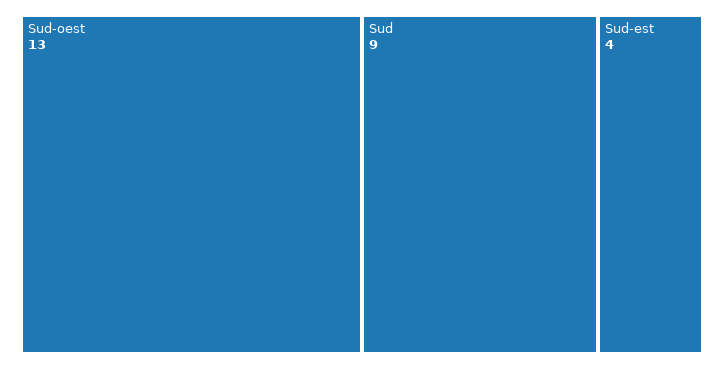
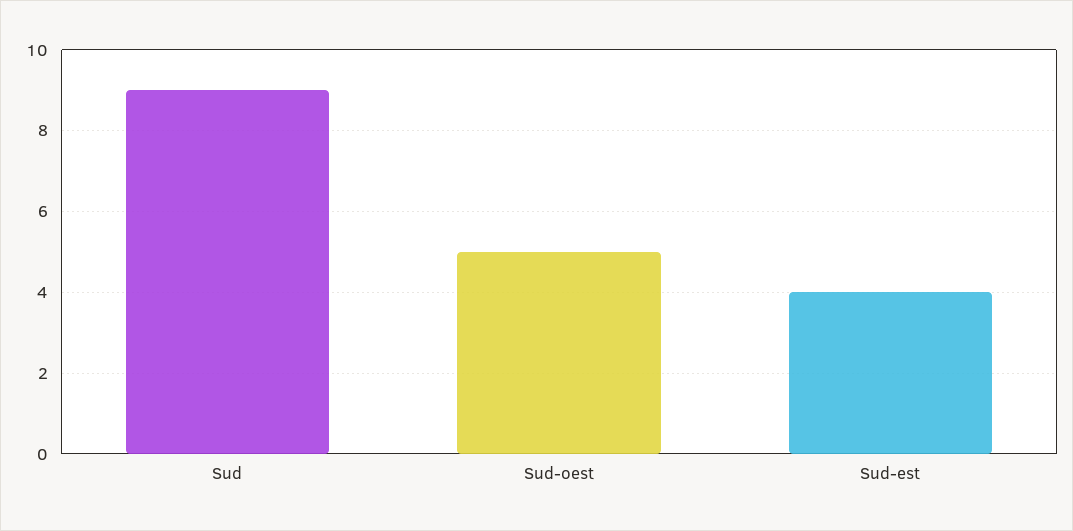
Sud-oest: 13 -> 5

